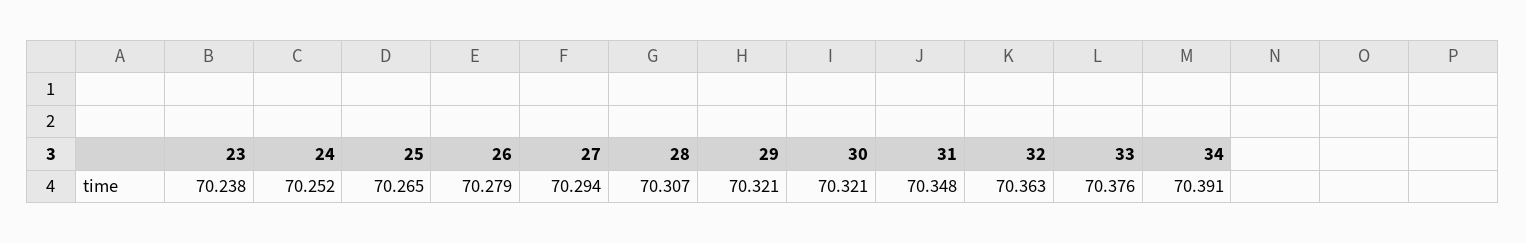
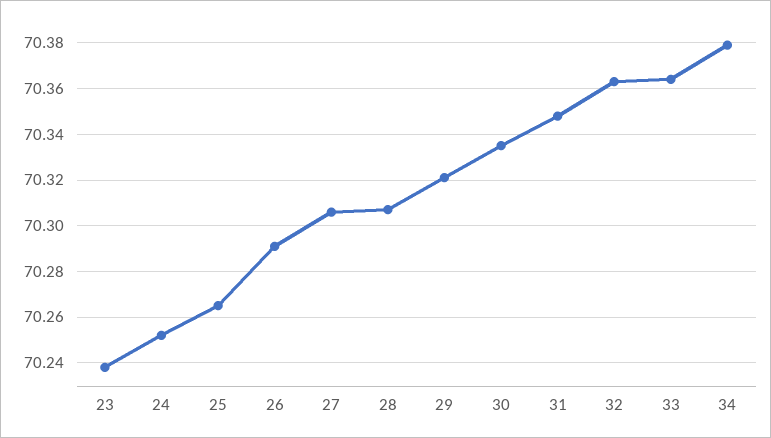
26: 70.279 -> 70.29
27: 70.294 -> 70.305
30: 70.321 -> 70.335
33: 70.376 -> 70.365
34: 70.391 -> 70.38

